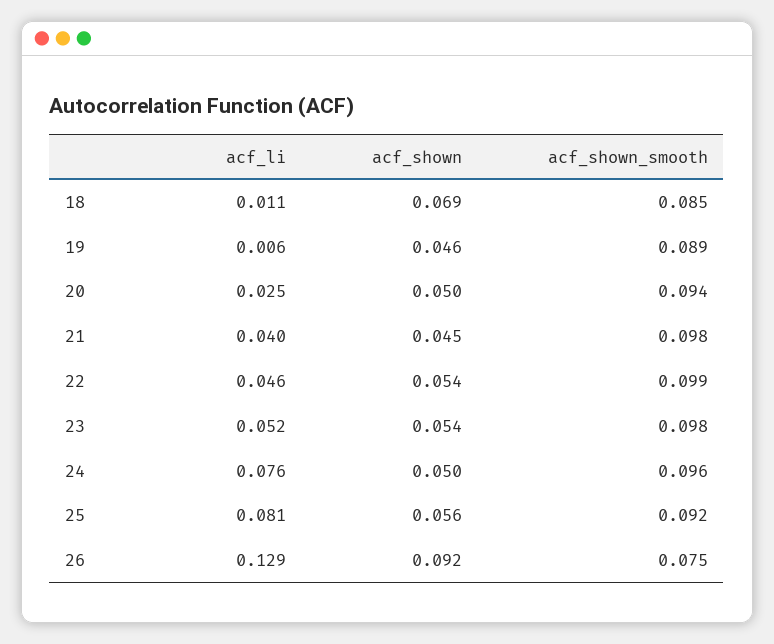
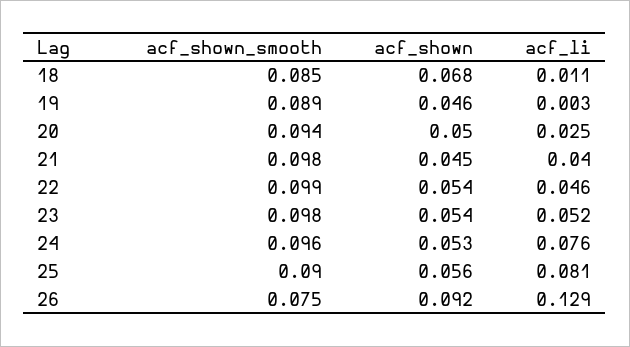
acf_shown, 18: 0.069 -> 0.068
acf_li, 19: 0.006 -> 0.003
acf_shown, 24: 0.05 -> 0.053
acf_shown_smooth, 25: 0.092 -> 0.09

